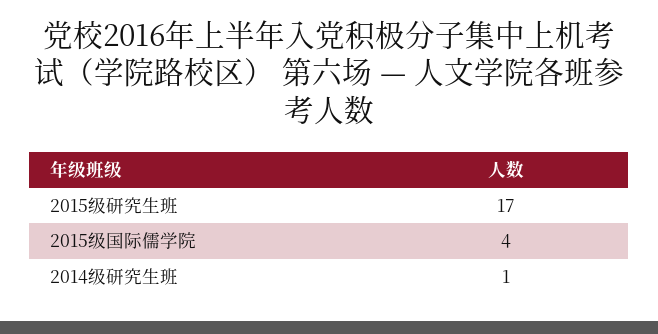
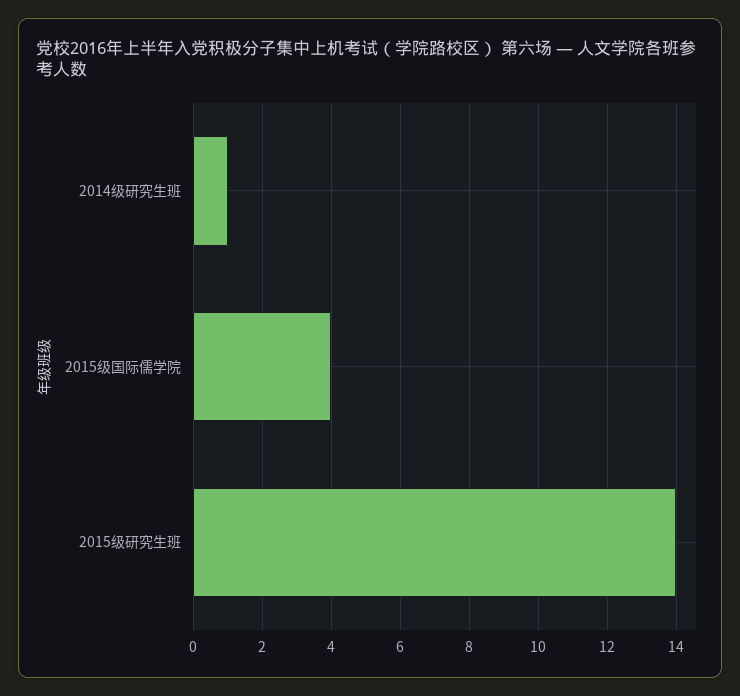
2015级研究生班: 17 -> 14

